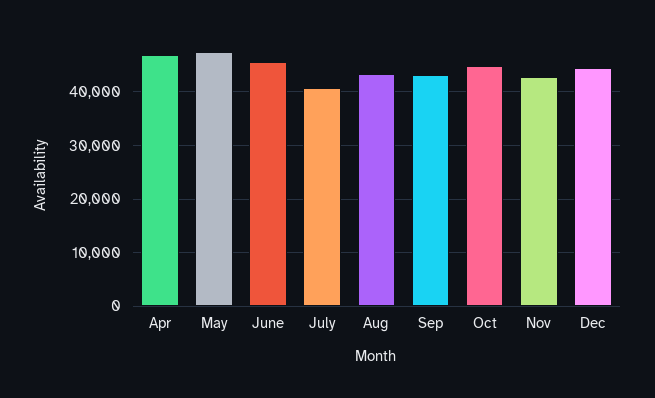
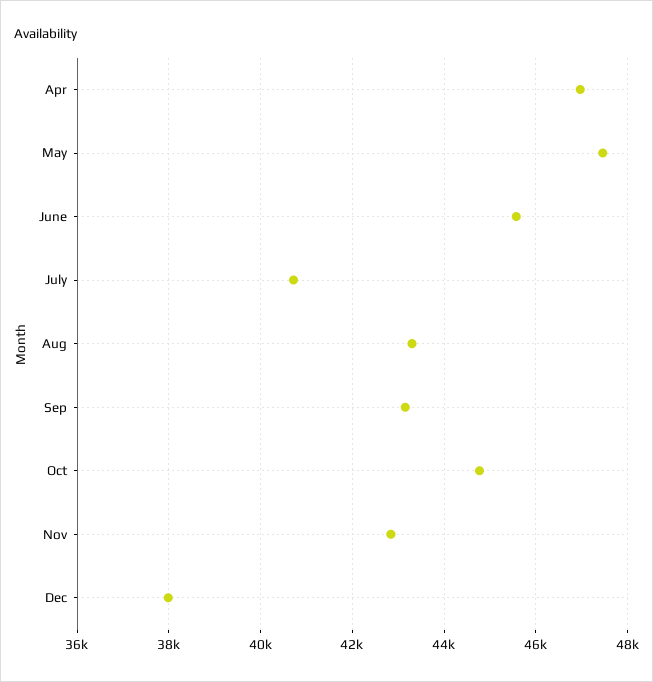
Dec: 44000 -> 38000

